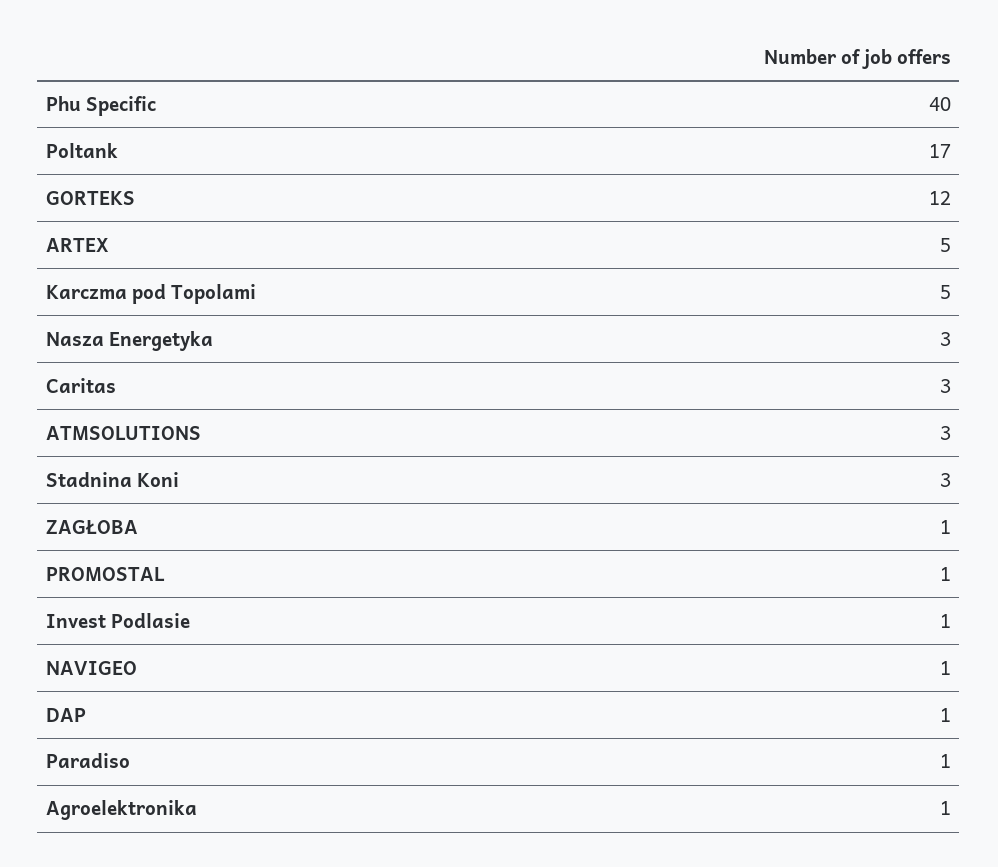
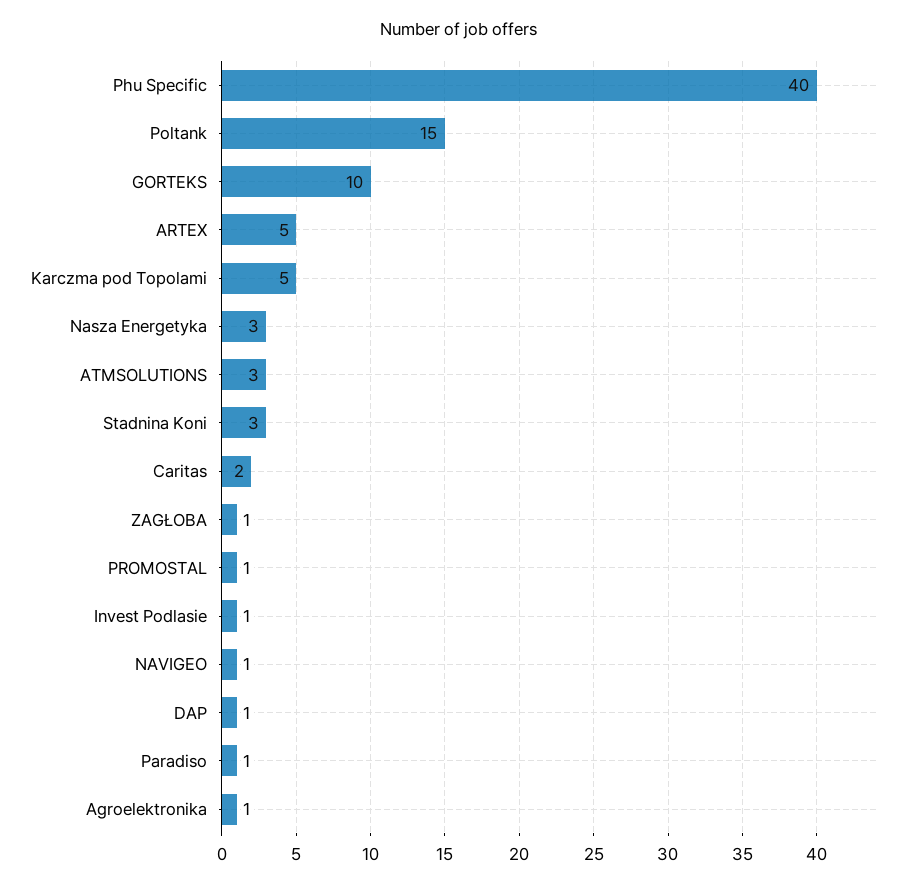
Poltank: 17 -> 15
GORTEKS: 12 -> 10
Caritas: 3 -> 2

